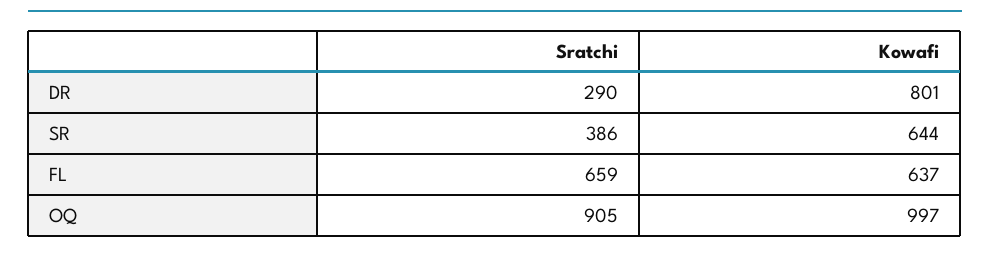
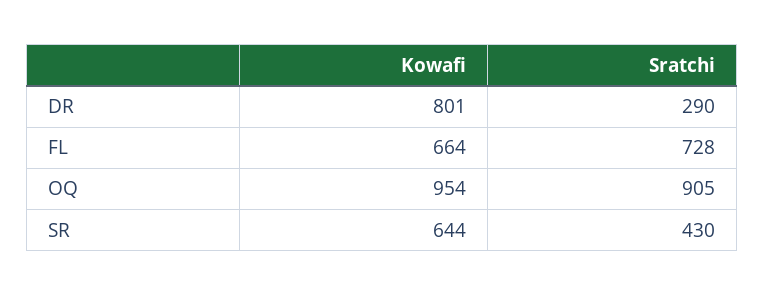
Sratchi, SR: 386 -> 430
Sratchi, FL: 659 -> 728
Kowafi, FL: 637 -> 664
Kowafi, OQ: 997 -> 954

